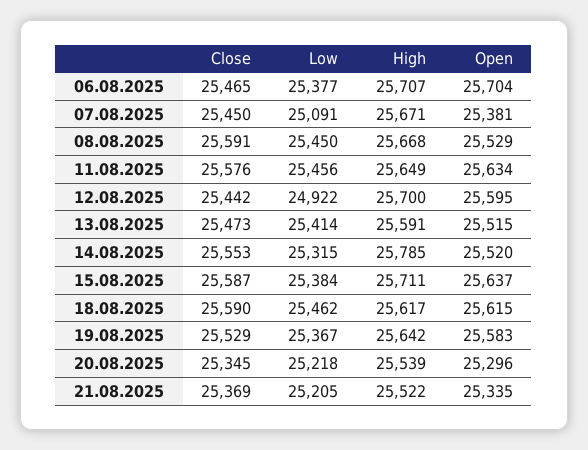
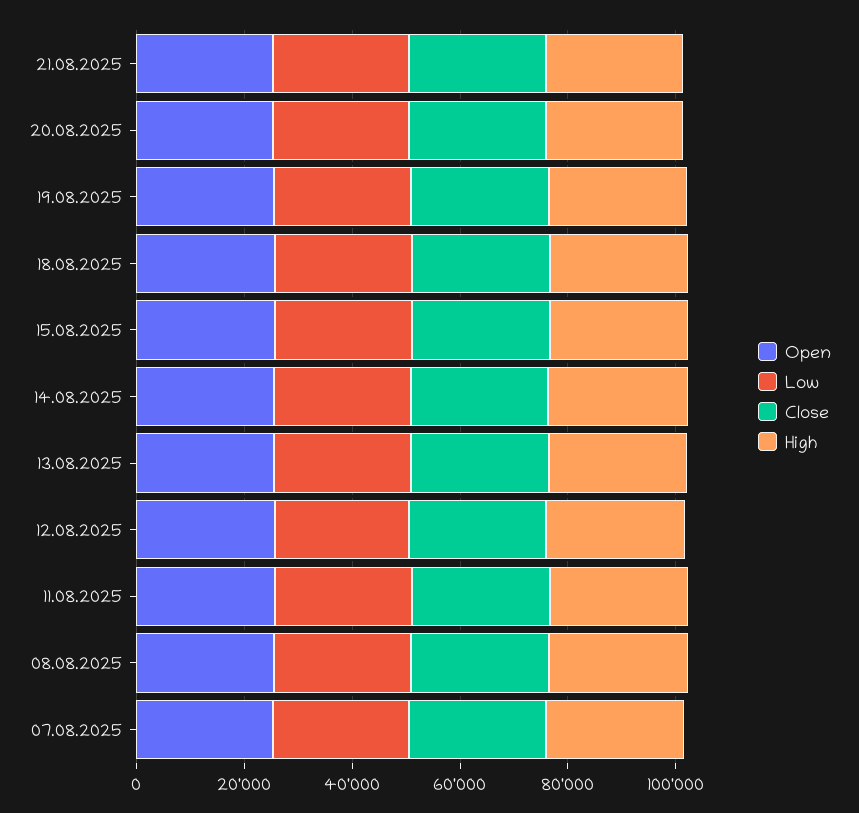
Close, 06.08.2025: 25465 -> none
Low, 06.08.2025: 25377 -> none
High, 06.08.2025: 25707 -> none
Open, 06.08.2025: 25704 -> none

